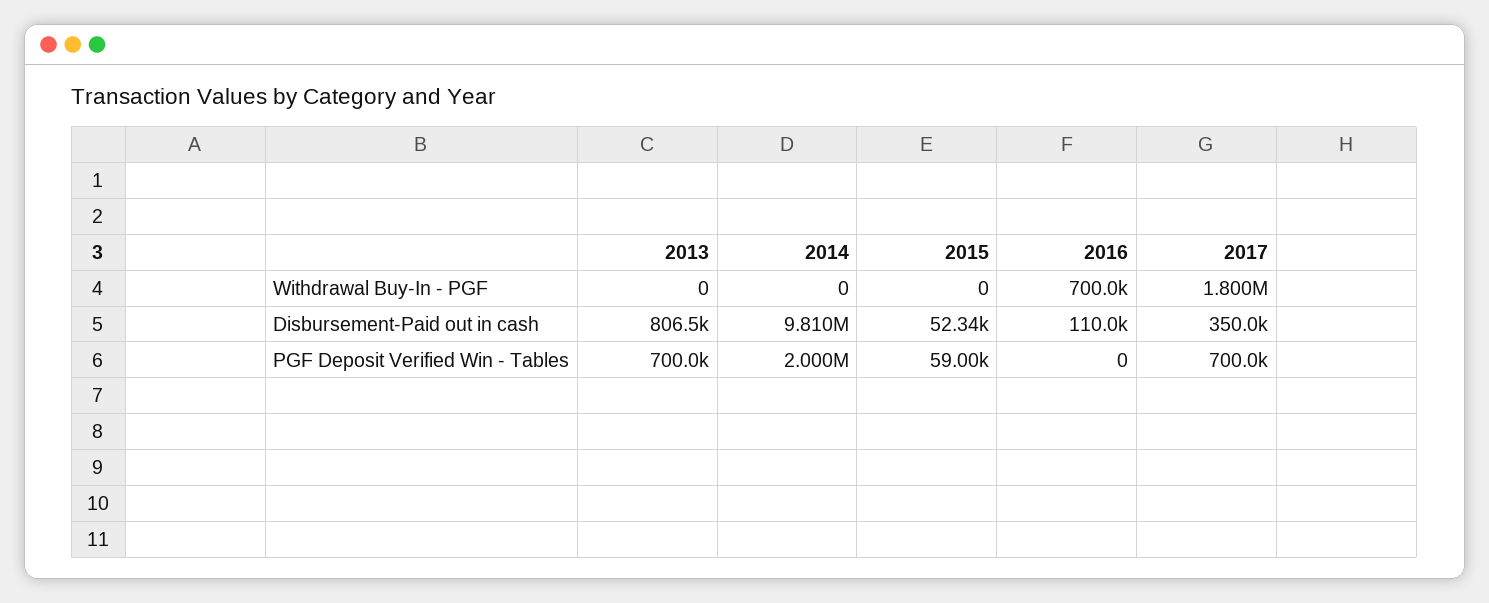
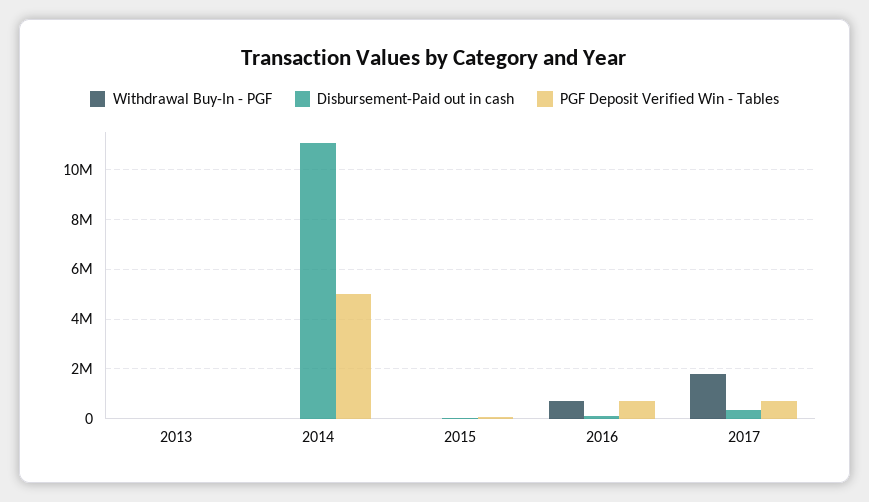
Disbursement-Paid out in cash, 2013: 806500 -> 0
Disbursement-Paid out in cash, 2014: 9810000 -> 11000000
PGF Deposit Verified Win - Tables, 2013: 700000 -> 0
PGF Deposit Verified Win - Tables, 2014: 2000000 -> 5000000
PGF Deposit Verified Win - Tables, 2016: 0 -> 750000

